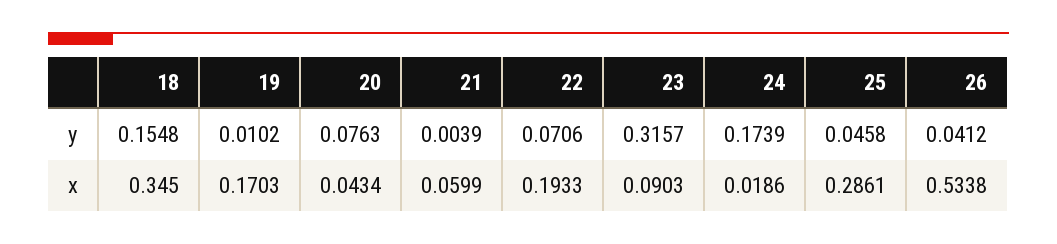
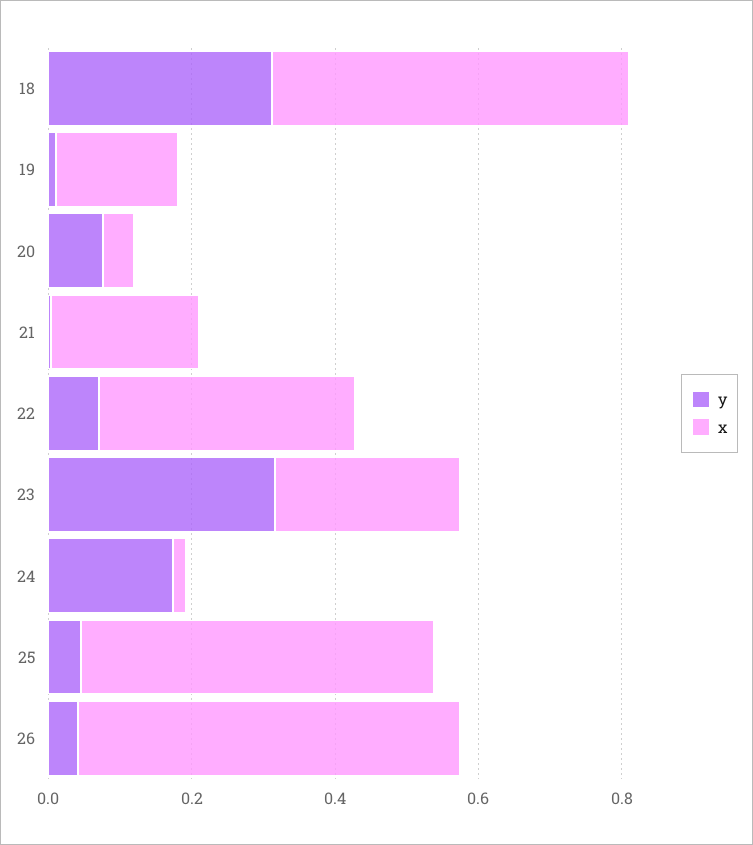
y, 18: 0.1548 -> 0.3
x, 18: 0.345 -> 0.5
x, 21: 0.0599 -> 0.2
x, 22: 0.1933 -> 0.35
x, 23: 0.0903 -> 0.25
x, 25: 0.2861 -> 0.5

